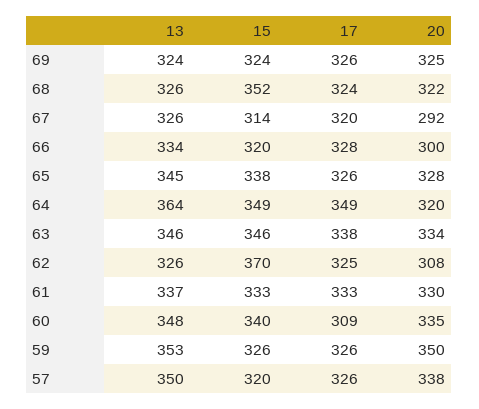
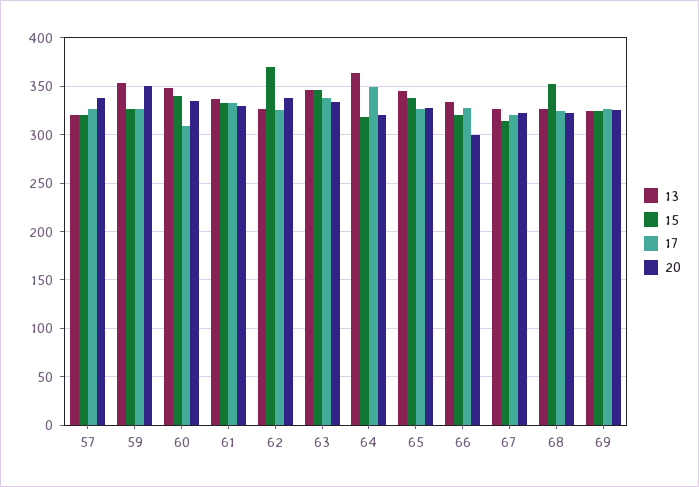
20, 67: 292 -> 320
15, 64: 349 -> 320
20, 62: 308 -> 340
13, 57: 350 -> 320

